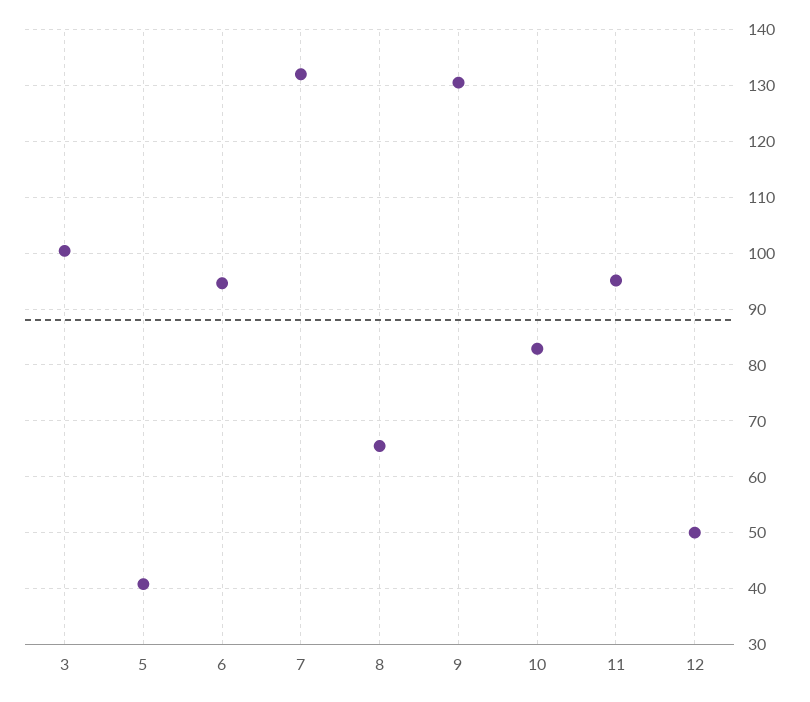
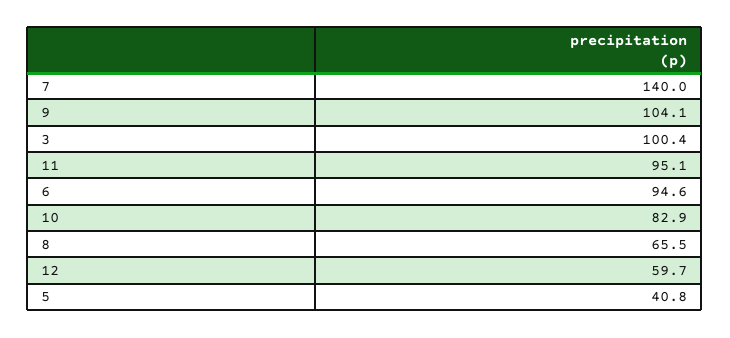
7: 132 -> 140
9: 130 -> 104.1
12: 50 -> 59.7

